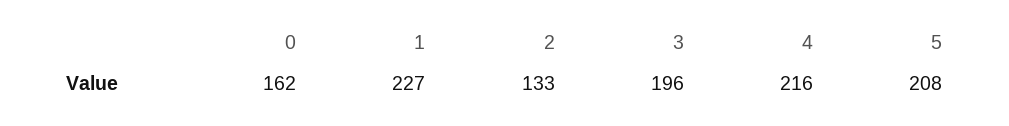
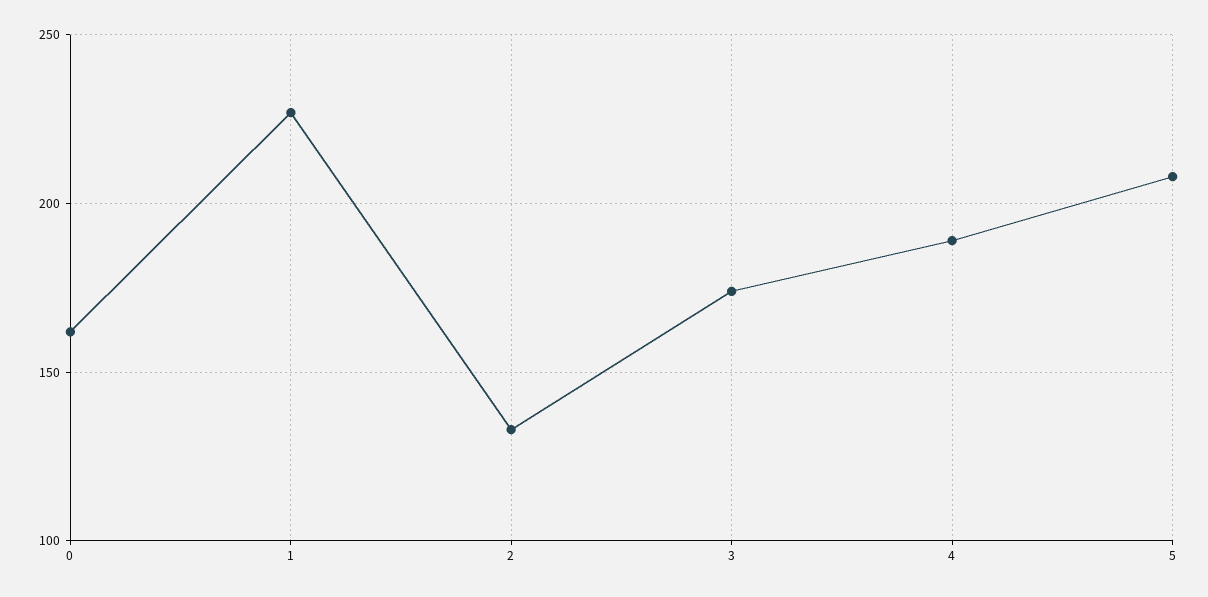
3: 196 -> 175
4: 216 -> 190

